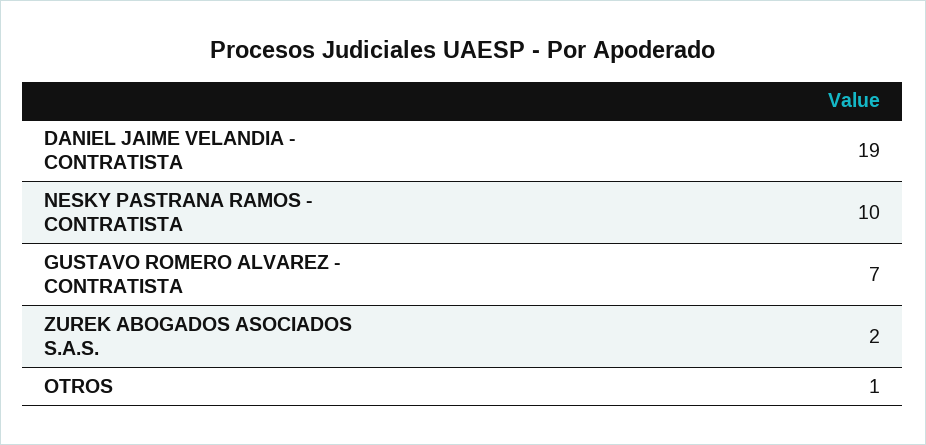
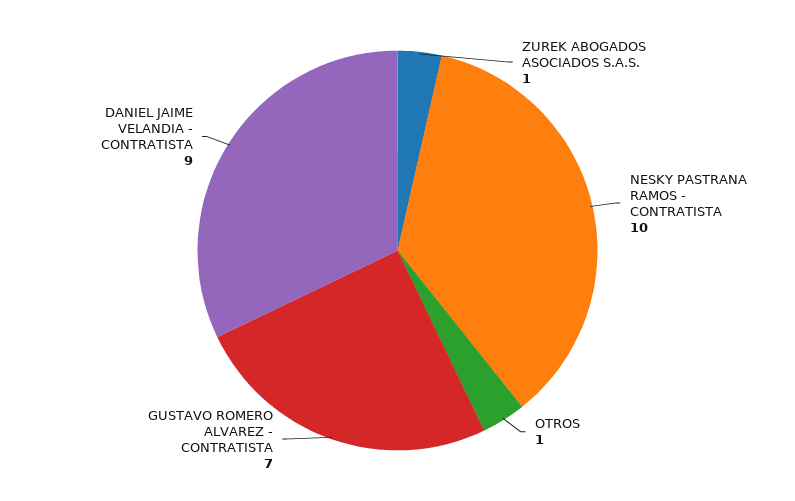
DANIEL JAIME VELANDIA - CONTRATISTA: 19 -> 9
ZUREK ABOGADOS ASOCIADOS S.A.S.: 2 -> 1

